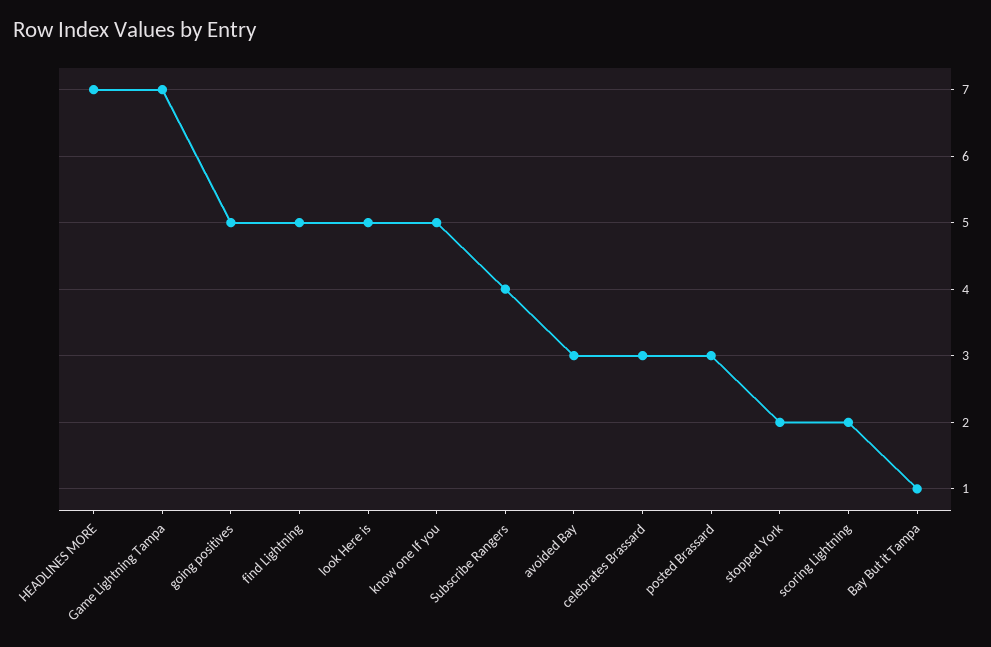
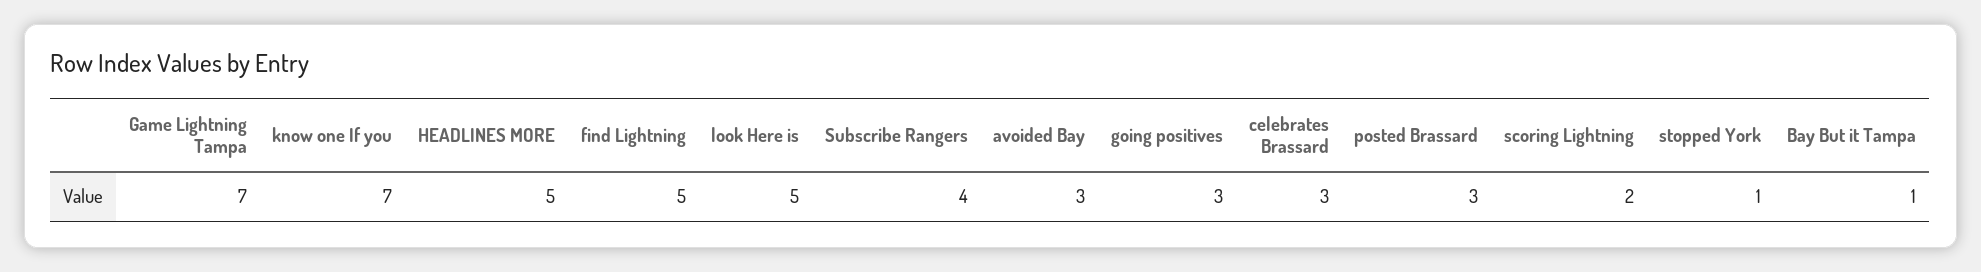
HEADLINES MORE: 7 -> 5
going positives: 5 -> 3
know one If you: 5 -> 7
stopped York: 2 -> 1

